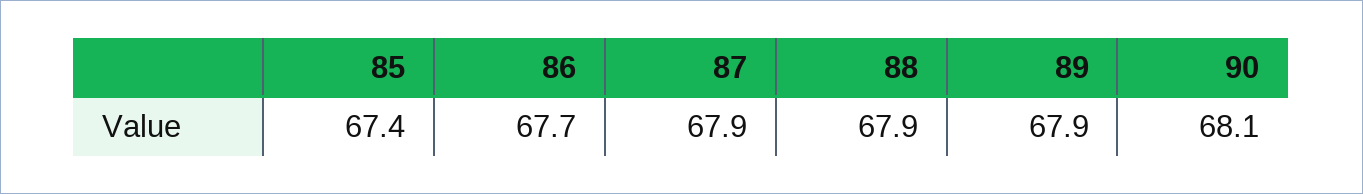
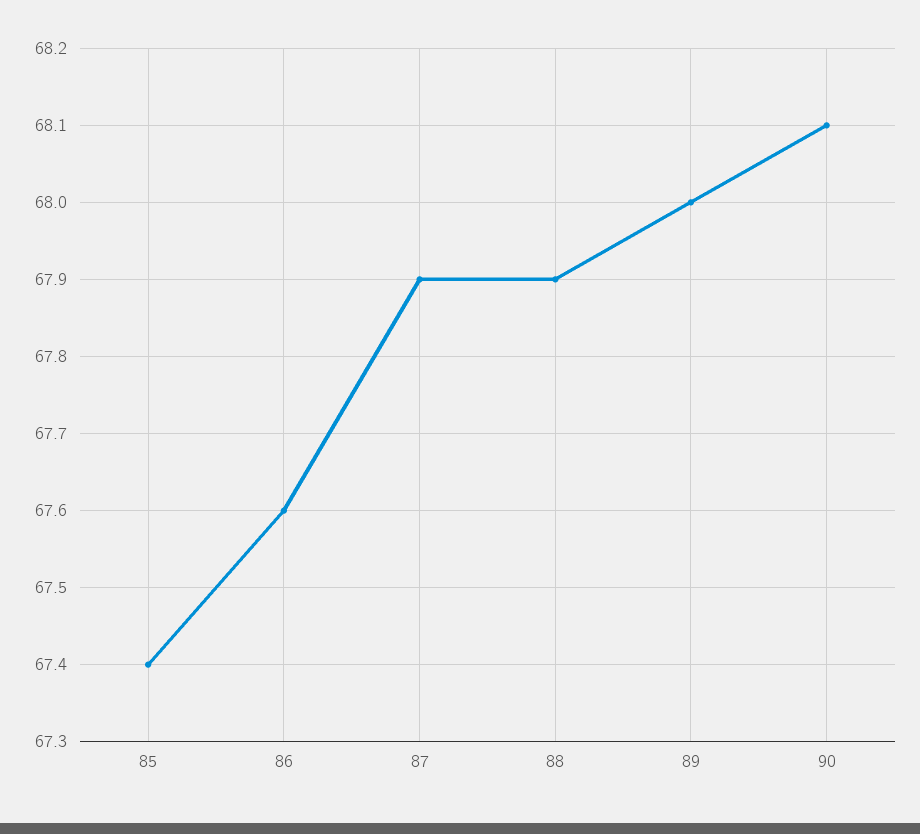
86: 67.7 -> 67.6
89: 67.9 -> 68

